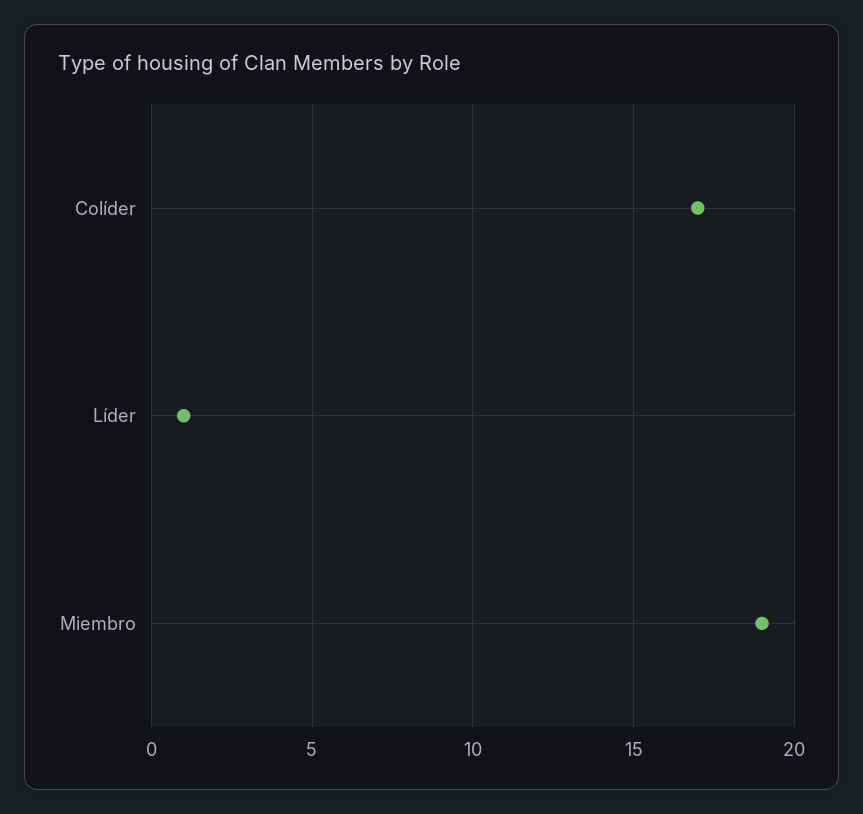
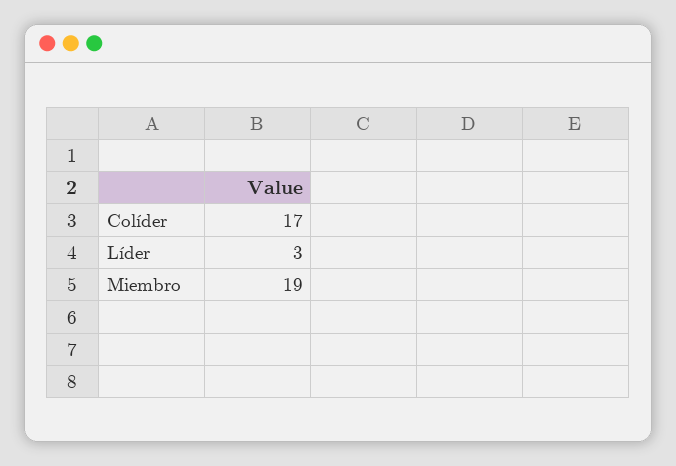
Líder: 1 -> 3

